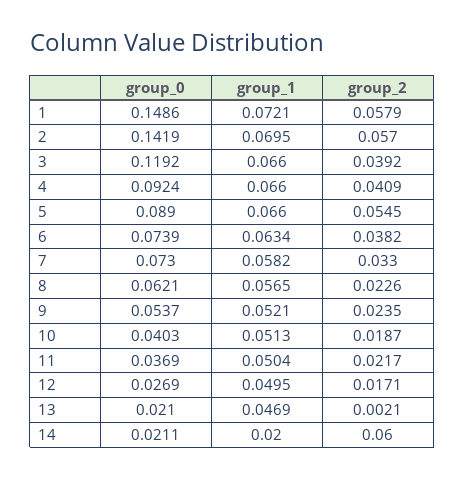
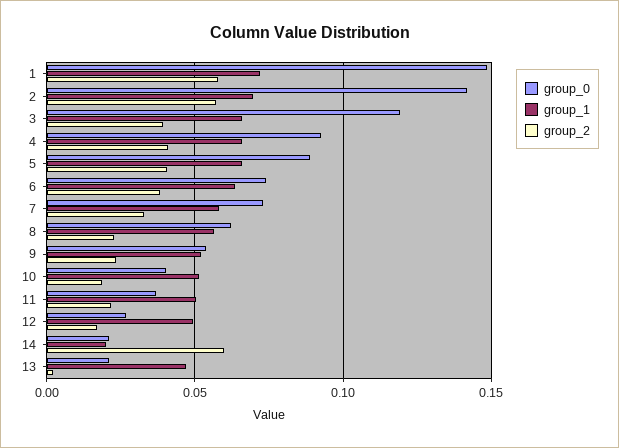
group_2, 5: 0.0545 -> 0.04

